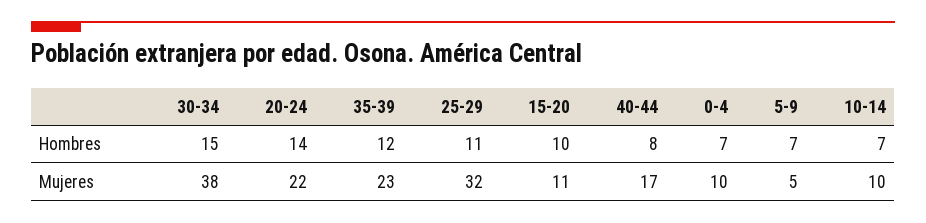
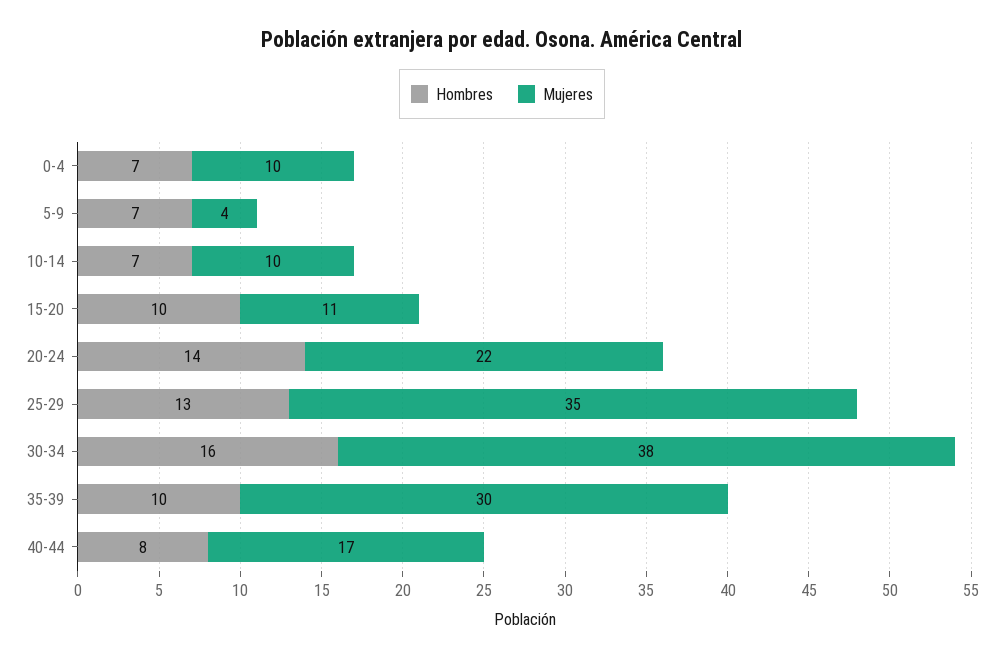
Hombres, 30-34: 15 -> 16
Hombres, 35-39: 12 -> 10
Hombres, 25-29: 11 -> 13
Mujeres, 35-39: 23 -> 30
Mujeres, 25-29: 32 -> 35
Mujeres, 5-9: 5 -> 4

